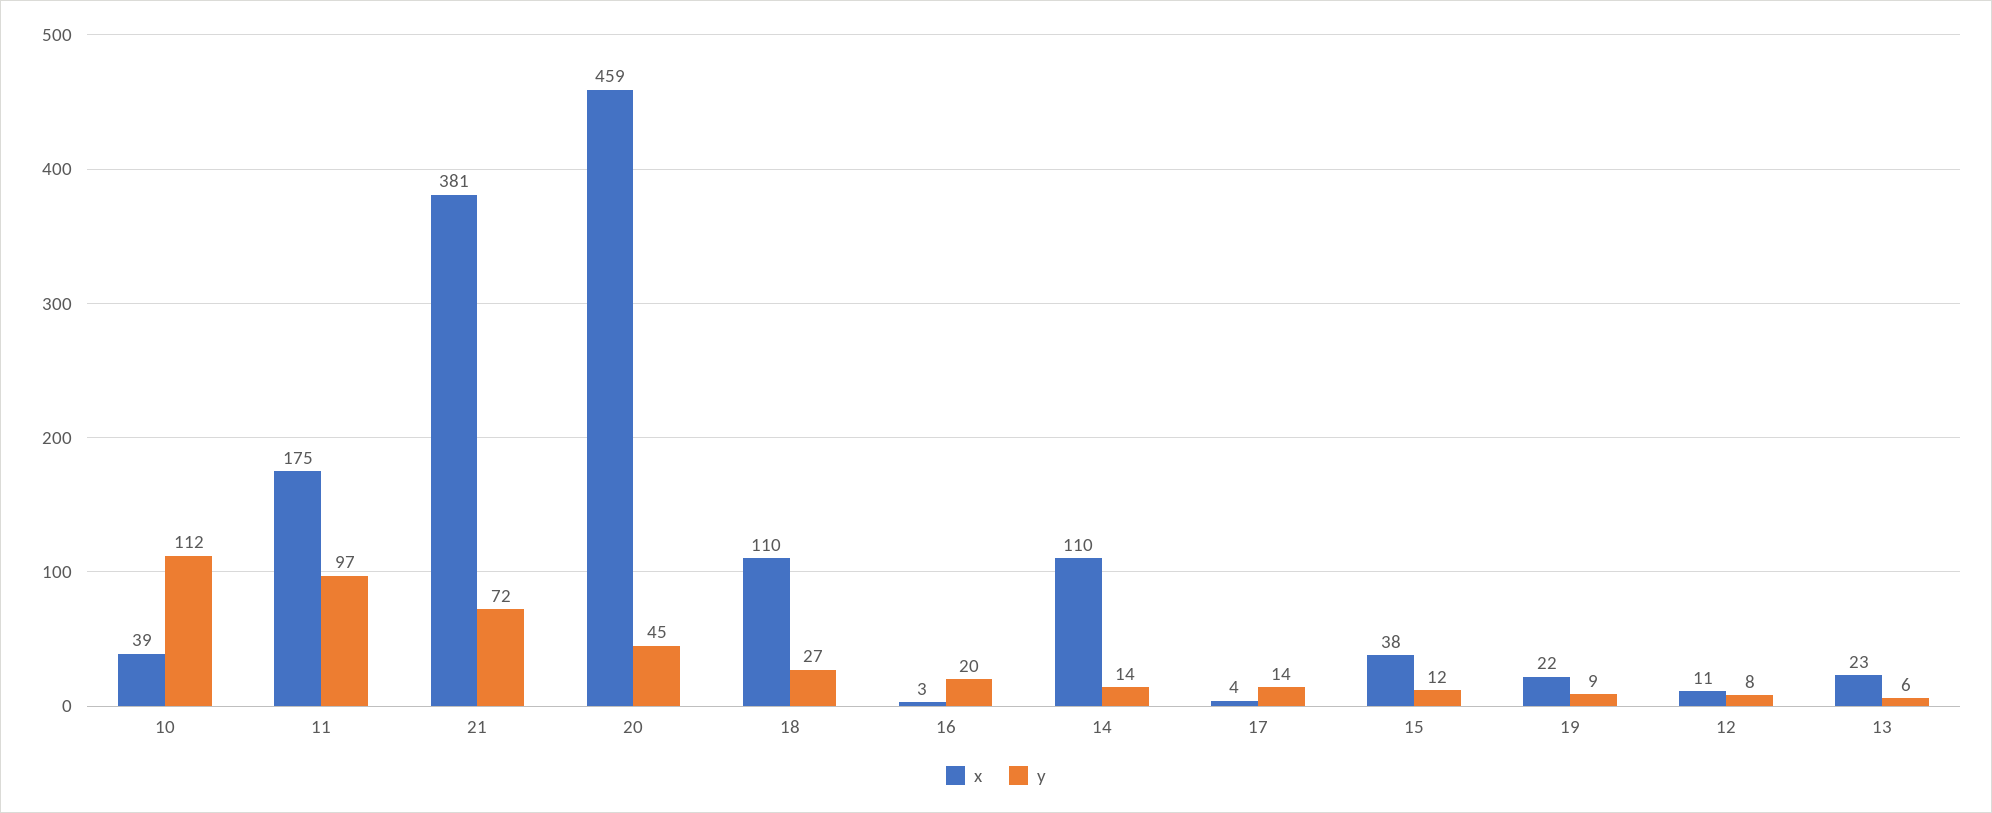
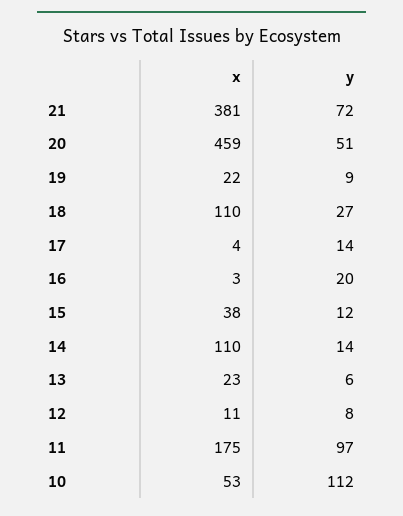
x, 10: 39 -> 53
y, 20: 45 -> 51

